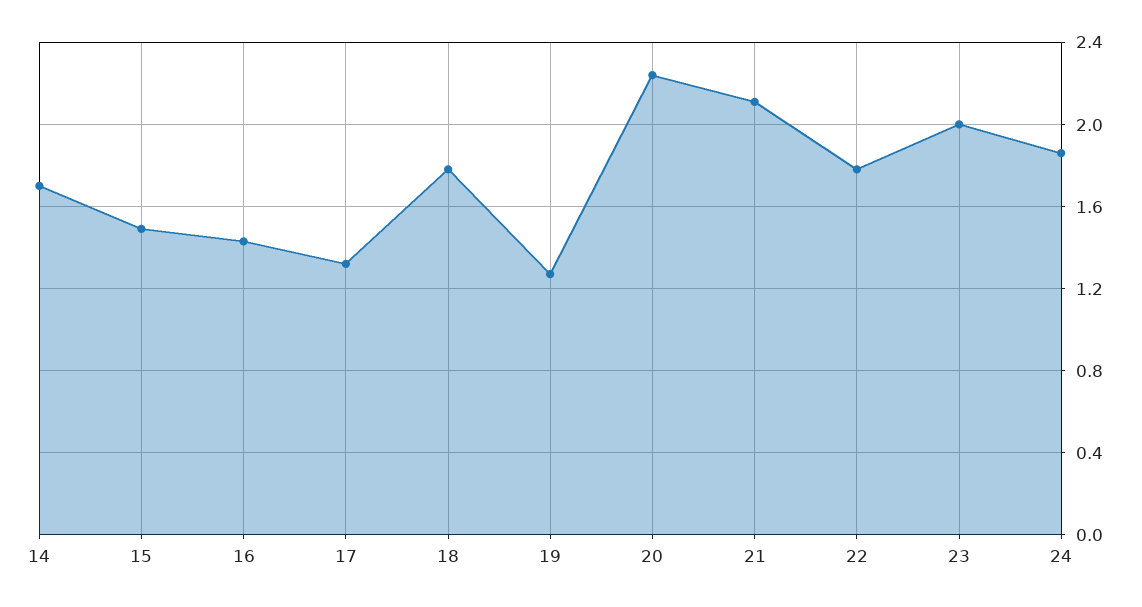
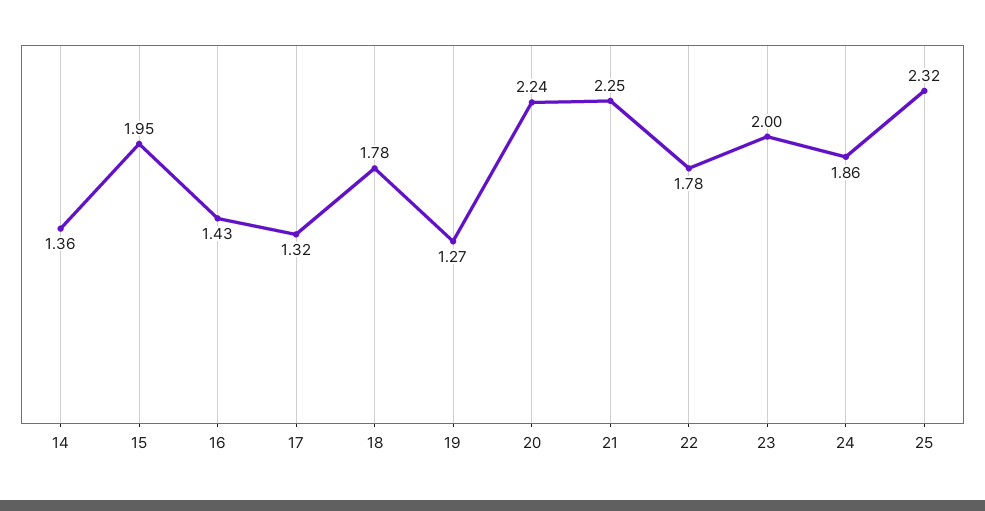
14: 1.7 -> 1.36
15: 1.5 -> 1.95
21: 2.1 -> 2.25
25: none -> 2.32

